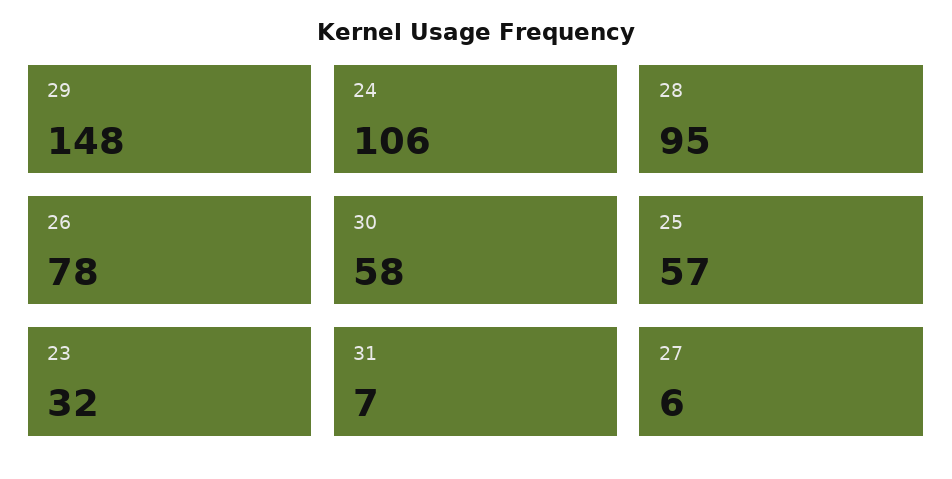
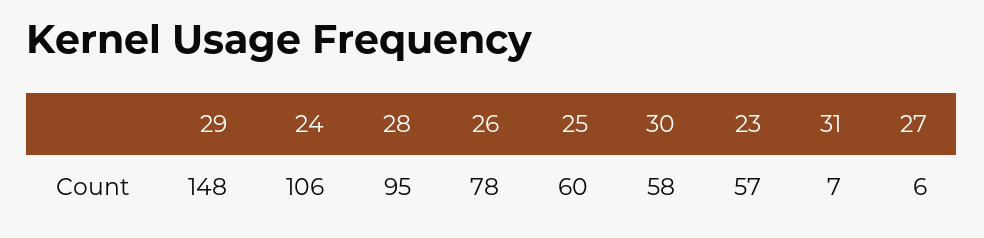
25: 57 -> 60
23: 32 -> 57

